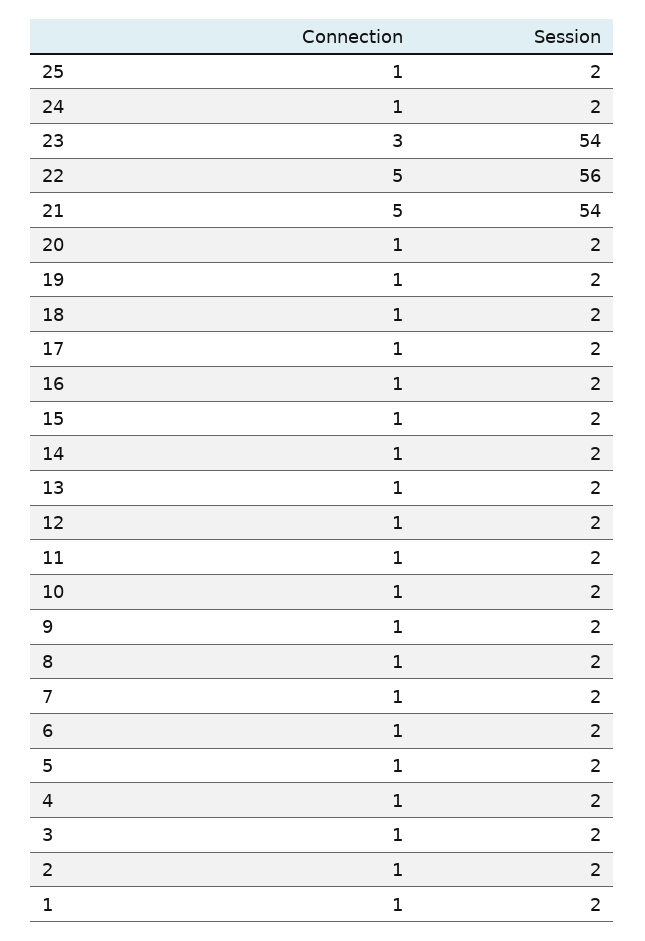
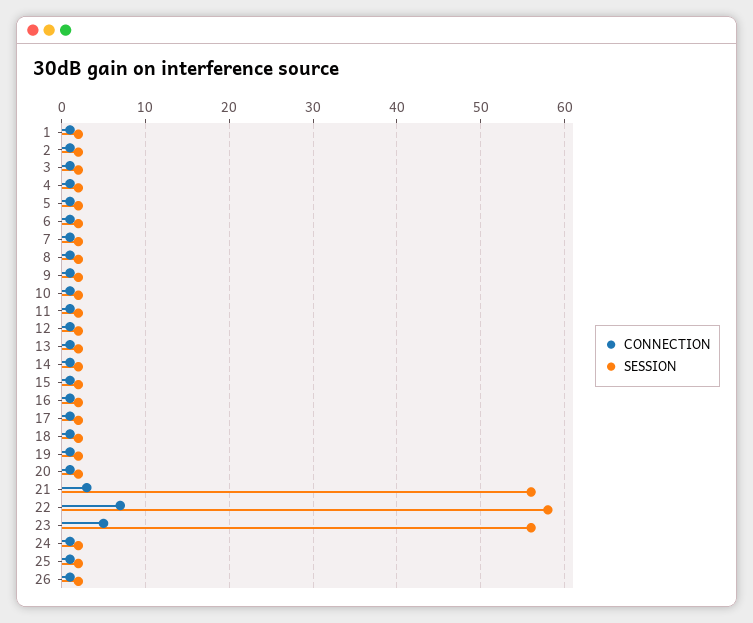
Connection, 23: 3 -> 5
Session, 23: 54 -> 56
Connection, 22: 5 -> 7
Session, 22: 56 -> 58
Connection, 21: 5 -> 3
Session, 21: 54 -> 56
Connection, 26: none -> 1
Session, 26: none -> 2

